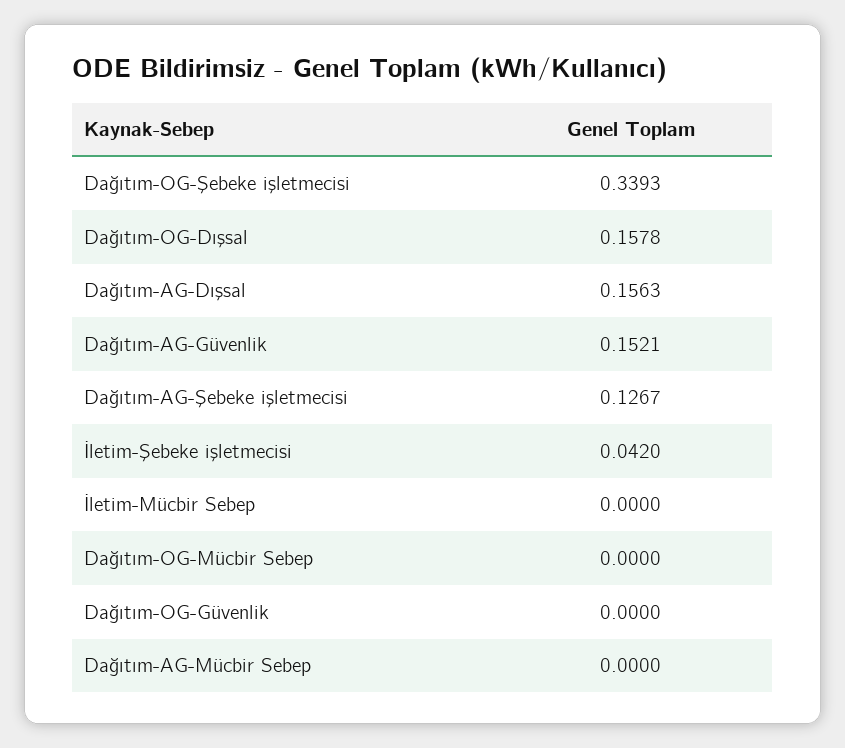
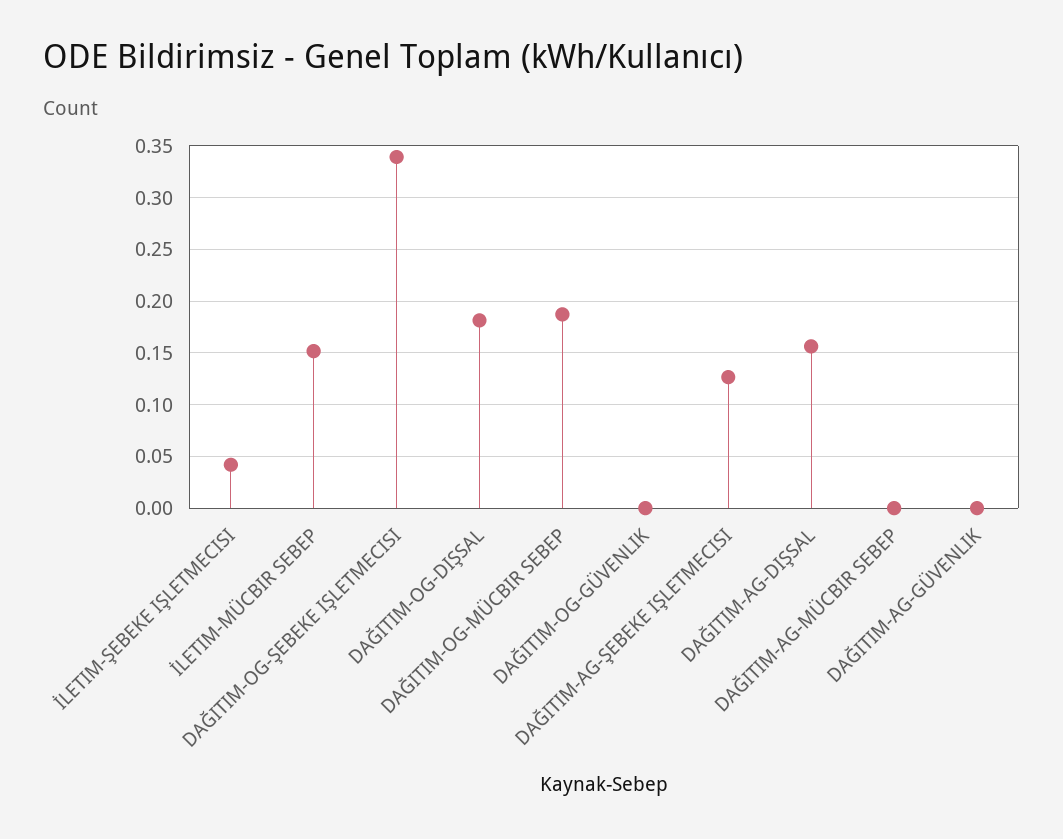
Dağıtım-OG-Dışsal: 0.1578 -> 0.18
Dağıtım-AG-Güvenlik: 0.1521 -> 0
İletim-Mücbir Sebep: 0 -> 0.15
Dağıtım-OG-Mücbir Sebep: 0 -> 0.19

